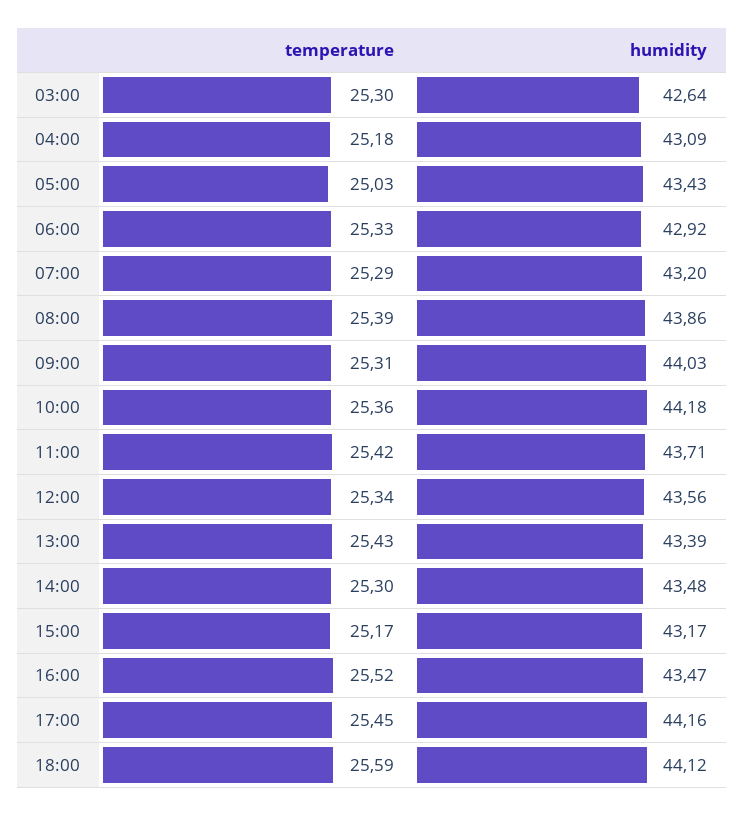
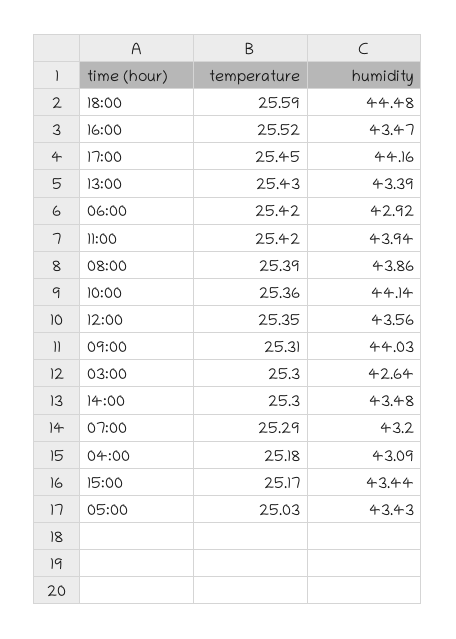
temperature, 06:00: 25.33 -> 25.42
humidity, 10:00: 44.18 -> 44.14
humidity, 11:00: 43.71 -> 43.94
temperature, 12:00: 25.34 -> 25.35
humidity, 15:00: 43.17 -> 43.44
humidity, 18:00: 44.12 -> 44.48

